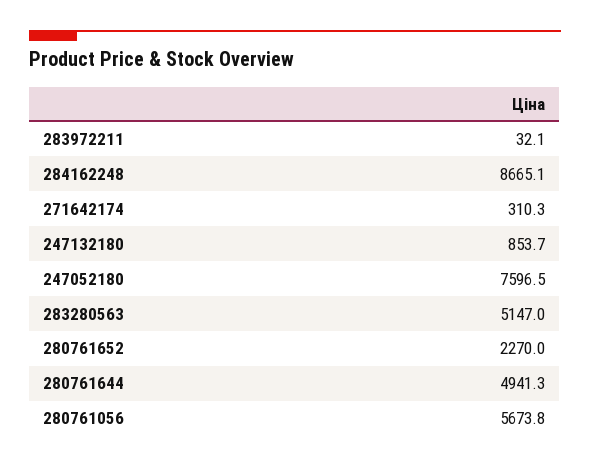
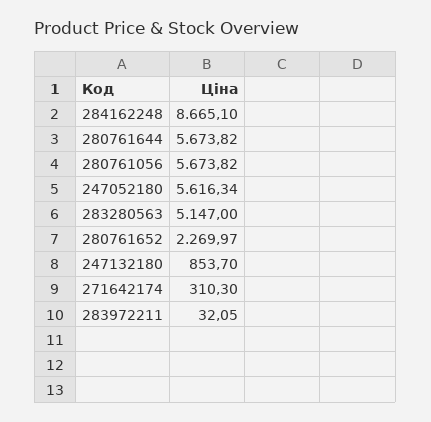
247052180: 7596.5 -> 5616.34
280761644: 4941.3 -> 5673.82

